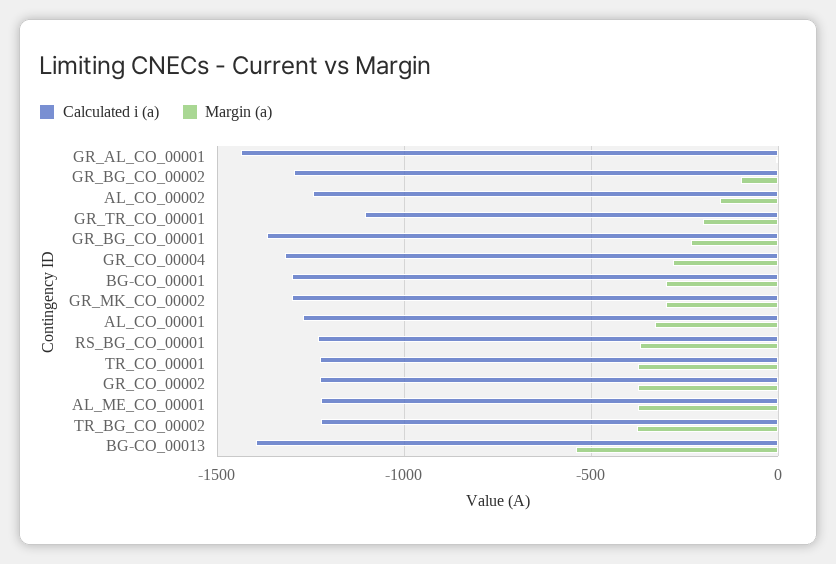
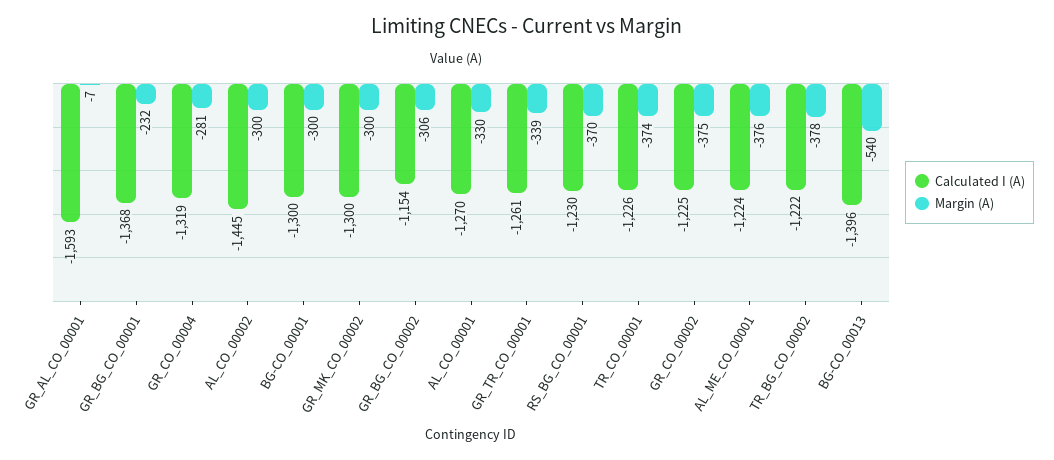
Calculated i (a), GR_AL_CO_00001: -1450 -> -1593
Calculated i (a), GR_BG_CO_00002: -1300 -> -1154
Margin (a), GR_BG_CO_00002: -100 -> -306
Calculated i (a), AL_CO_00002: -1250 -> -1445
Margin (a), AL_CO_00002: -150 -> -300
Calculated i (a), GR_TR_CO_00001: -1100 -> -1261
Margin (a), GR_TR_CO_00001: -200 -> -339

